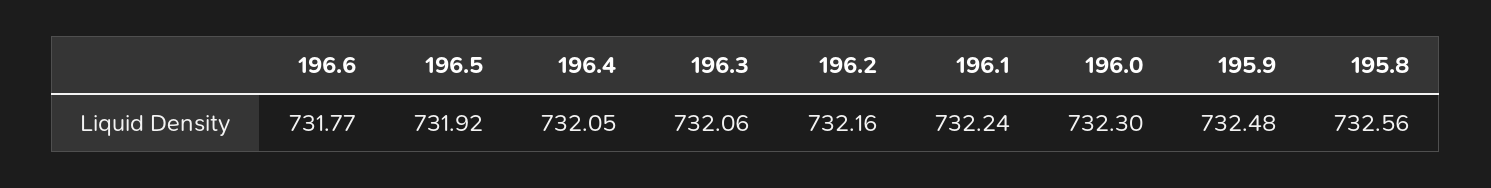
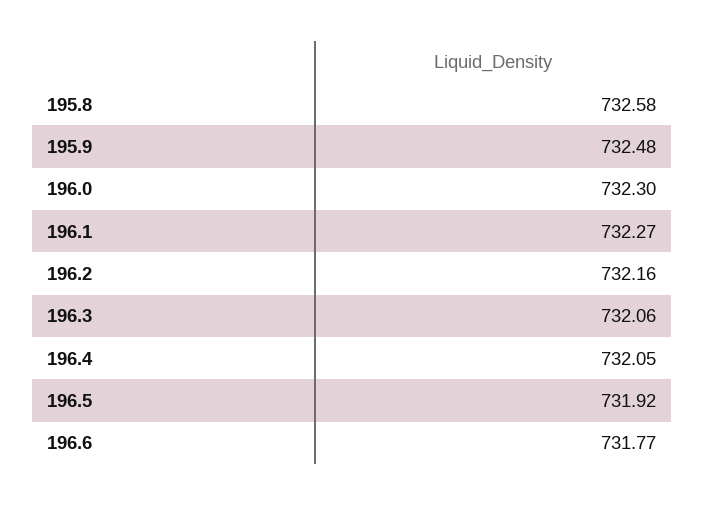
196.1: 732.24 -> 732.27
195.8: 732.56 -> 732.58

